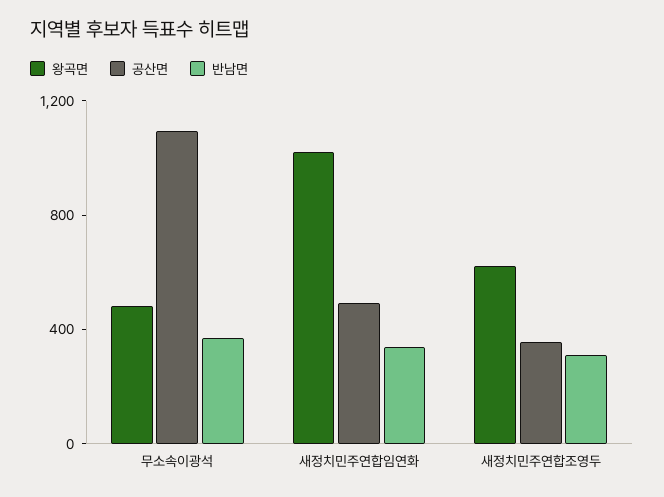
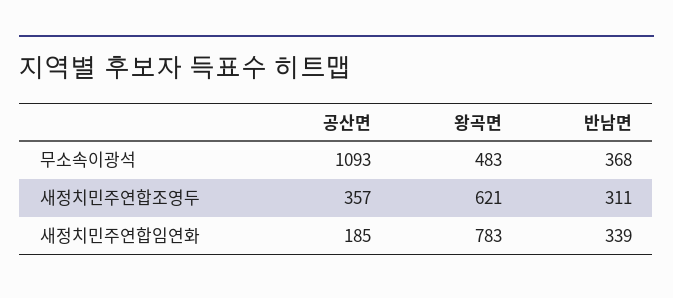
왕곡면, 새정치민주연합임연화: 1000 -> 783
공산면, 새정치민주연합임연화: 500 -> 185

